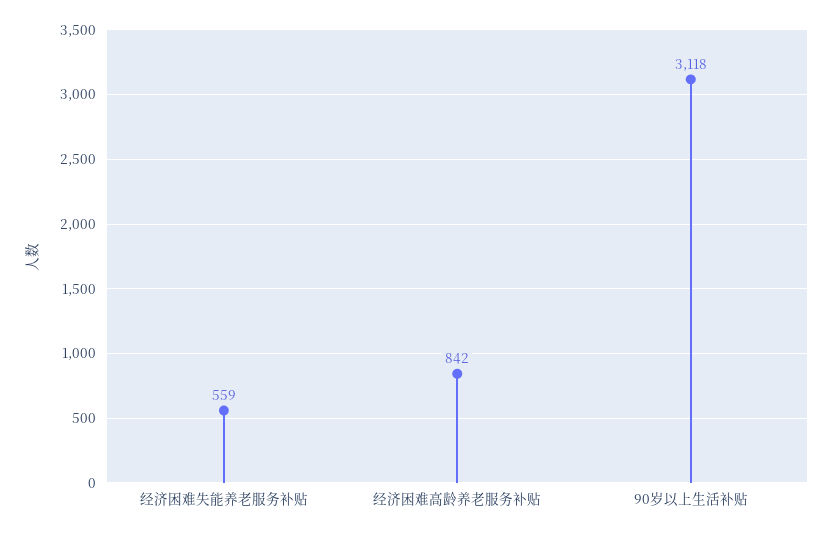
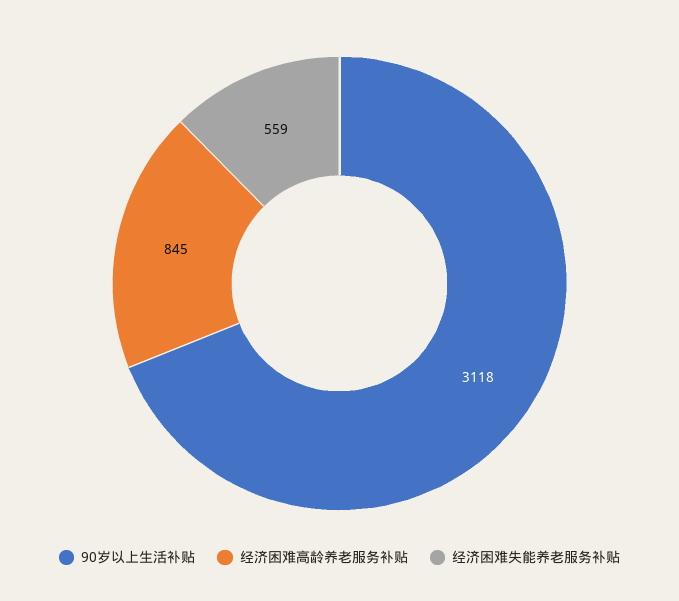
经济困难高龄养老服务补贴: 842 -> 845

